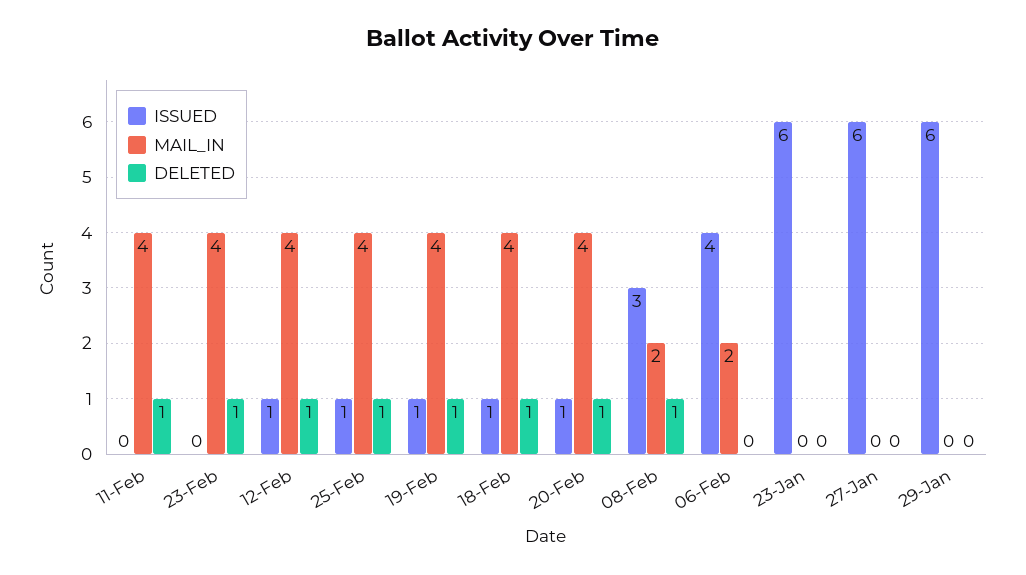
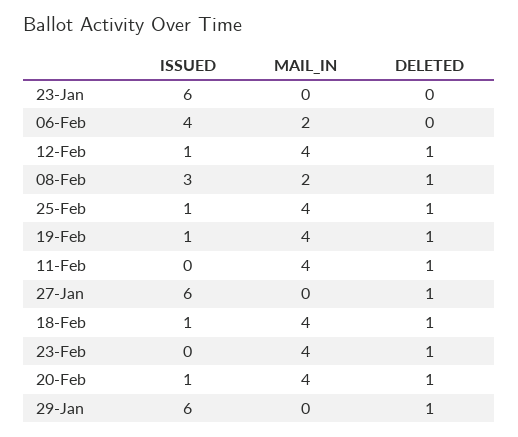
DELETED, 27-Jan: 0 -> 1
DELETED, 29-Jan: 0 -> 1

